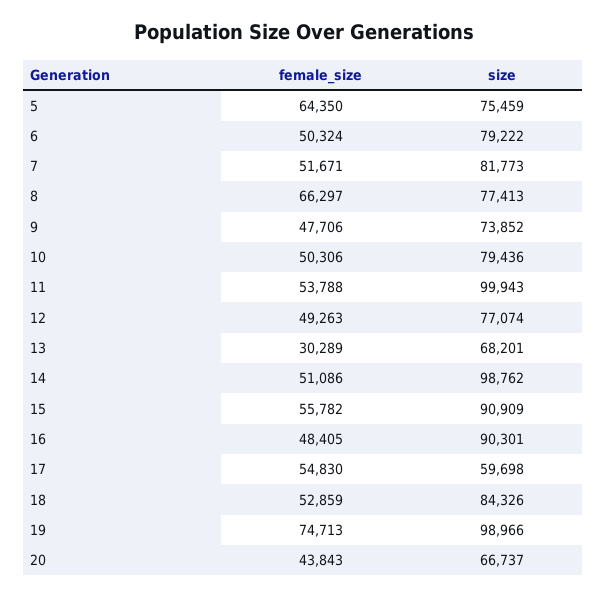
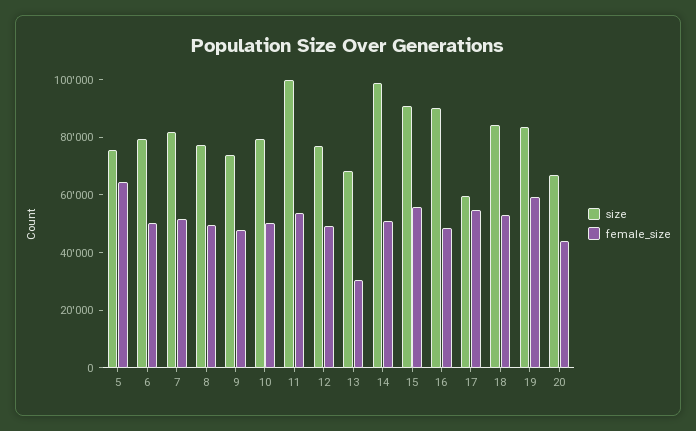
female_size, 8: 66297 -> 50000
female_size, 19: 74713 -> 60000
size, 19: 98966 -> 85000

